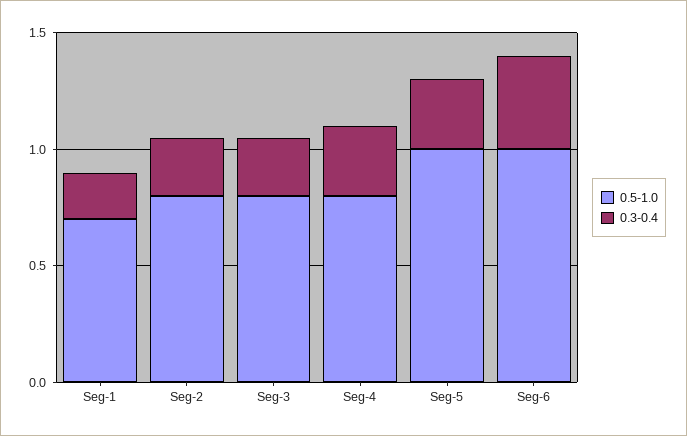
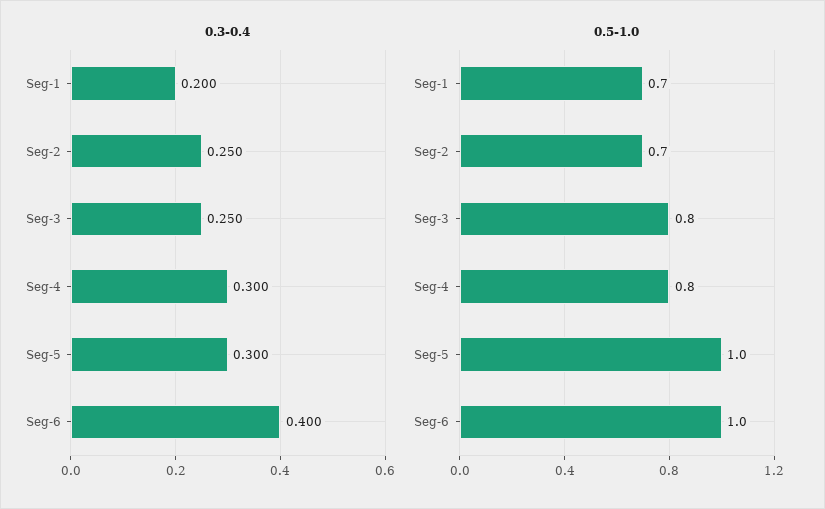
0.5-1.0, Seg-2: 0.8 -> 0.7

